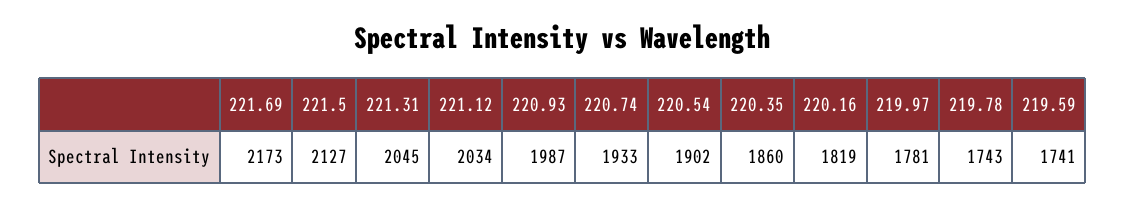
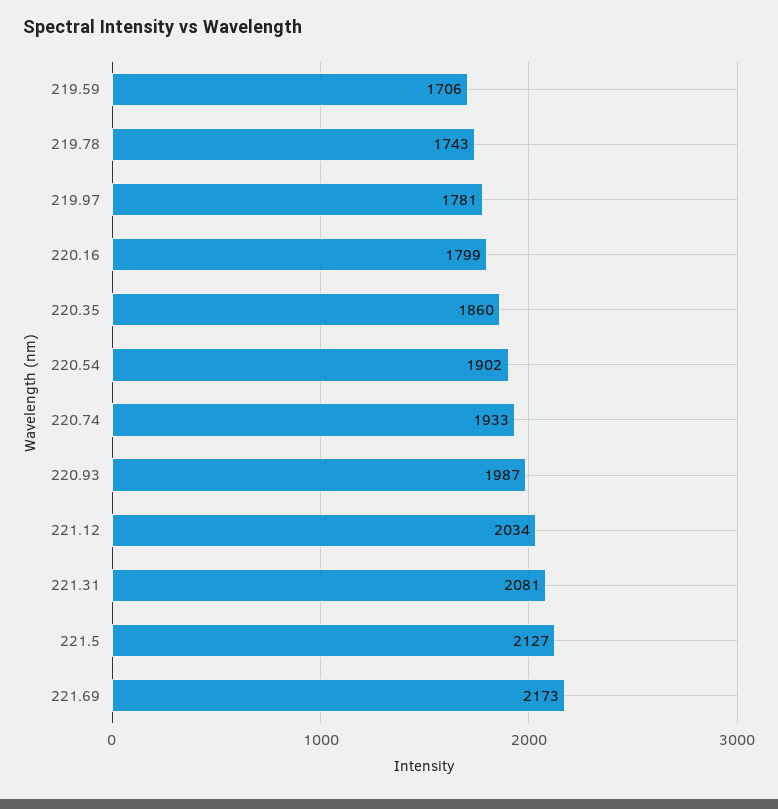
221.31: 2045 -> 2081
220.16: 1819 -> 1799
219.59: 1741 -> 1706

